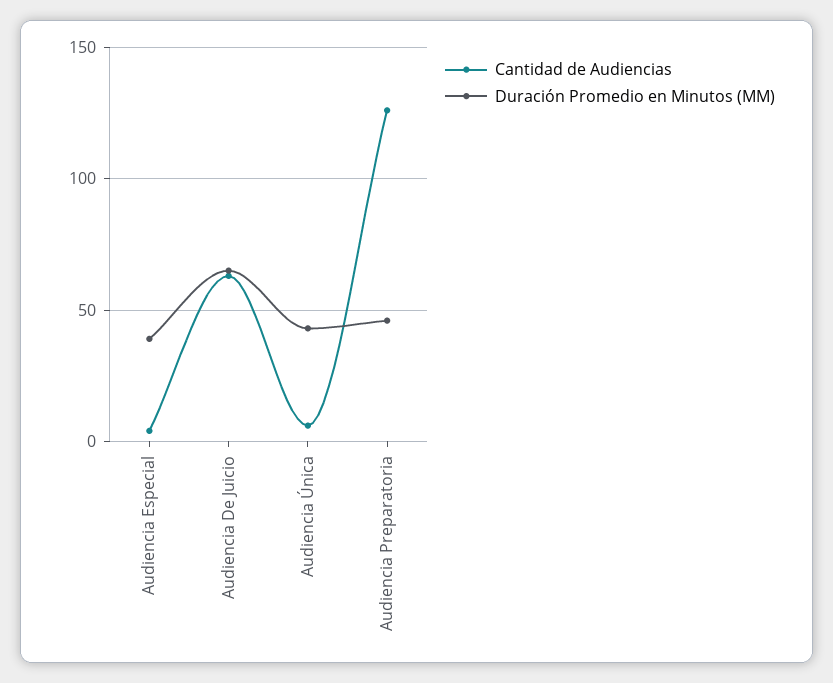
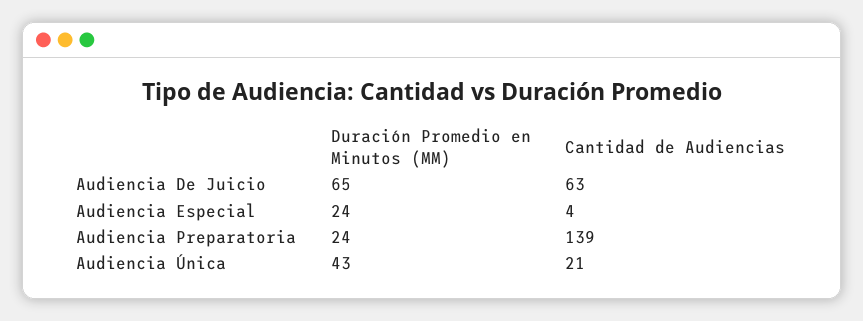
Duración Promedio en Minutos (MM), Audiencia Especial: 40 -> 24
Cantidad de Audiencias, Audiencia Única: 5 -> 21
Cantidad de Audiencias, Audiencia Preparatoria: 125 -> 139
Duración Promedio en Minutos (MM), Audiencia Preparatoria: 45 -> 24

